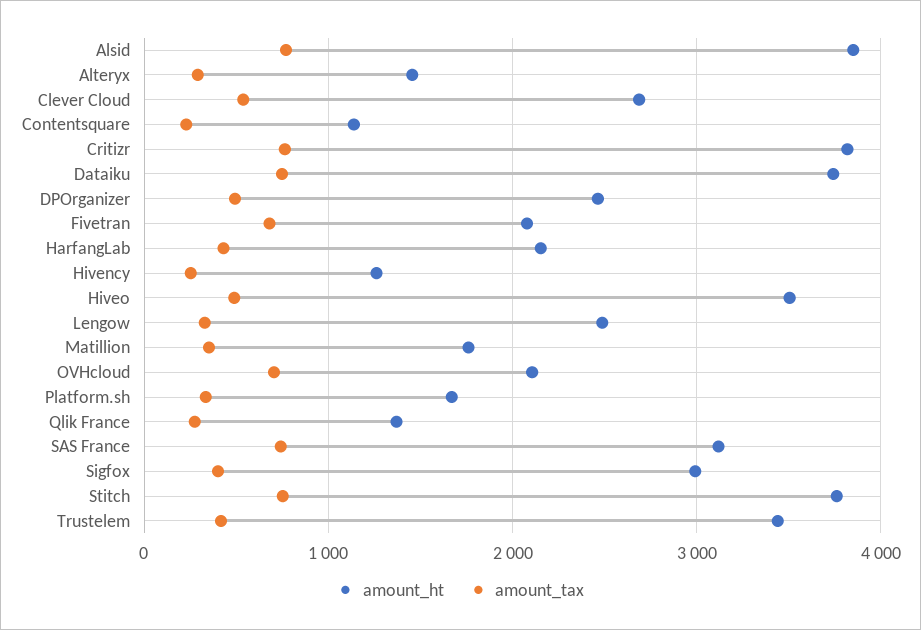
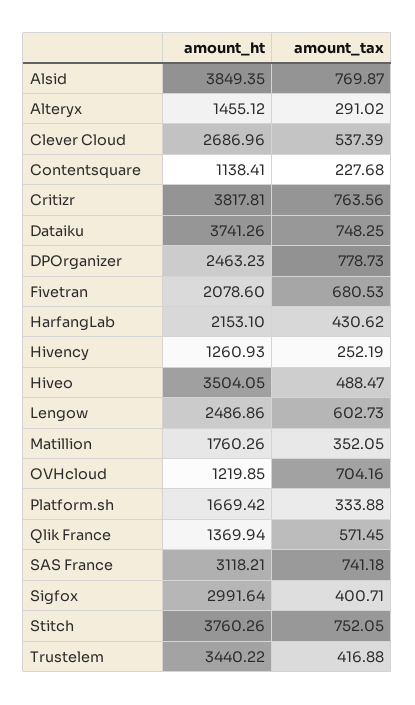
amount_tax, DPOrganizer: 500 -> 778.73
amount_tax, Lengow: 300 -> 602.73
amount_ht, OVHcloud: 2100 -> 1219.85
amount_tax, Qlik France: 300 -> 571.45

